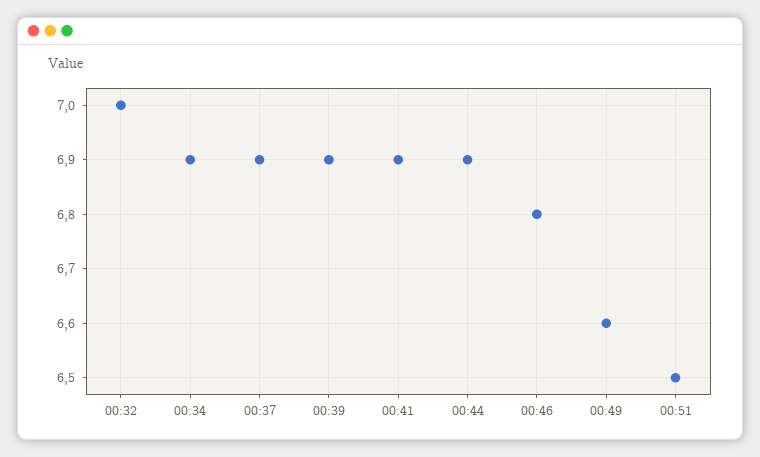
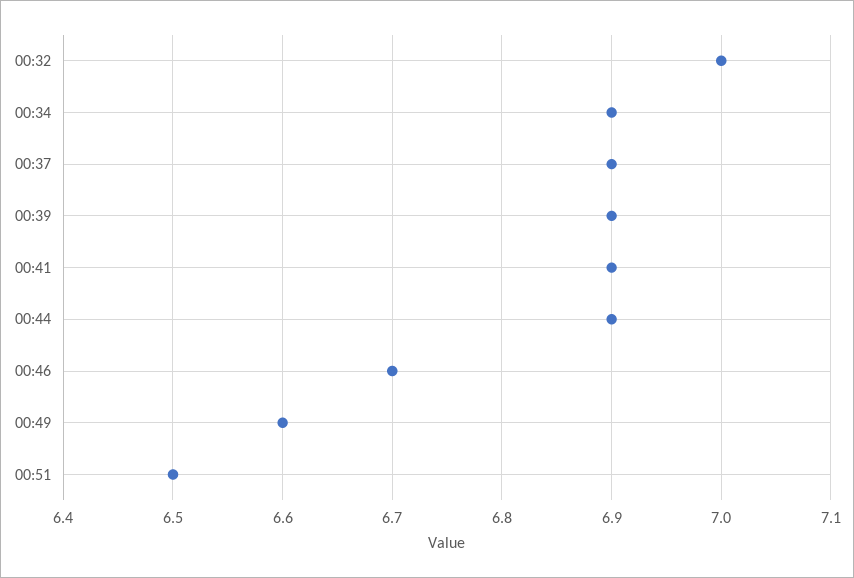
00:46: 6.8 -> 6.7

